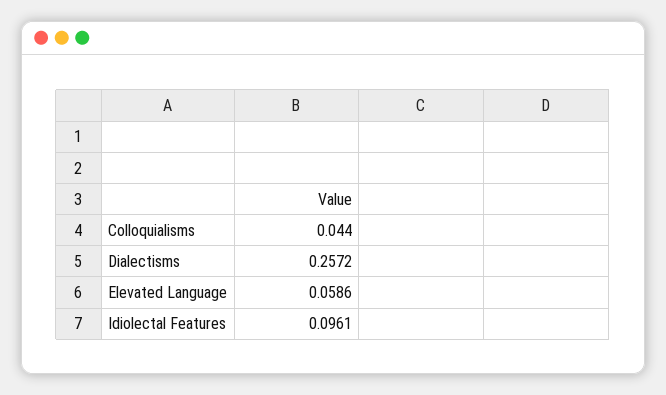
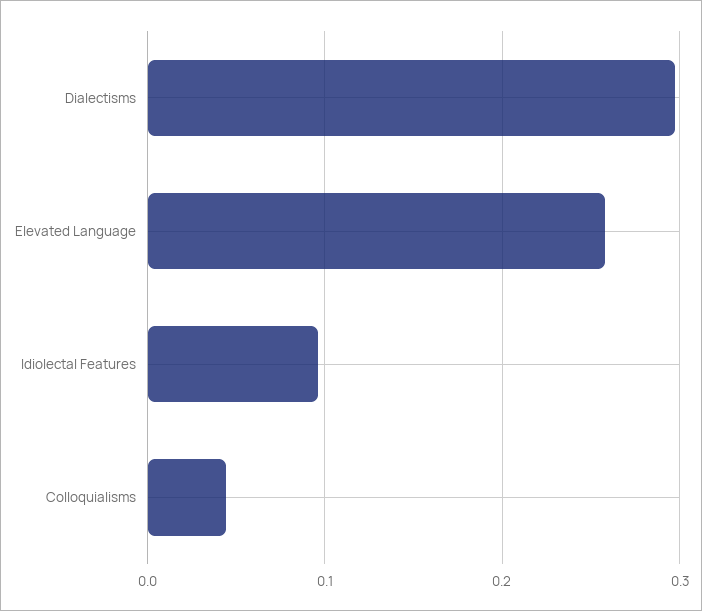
Dialectisms: 0.2572 -> 0.3
Elevated Language: 0.0586 -> 0.26

